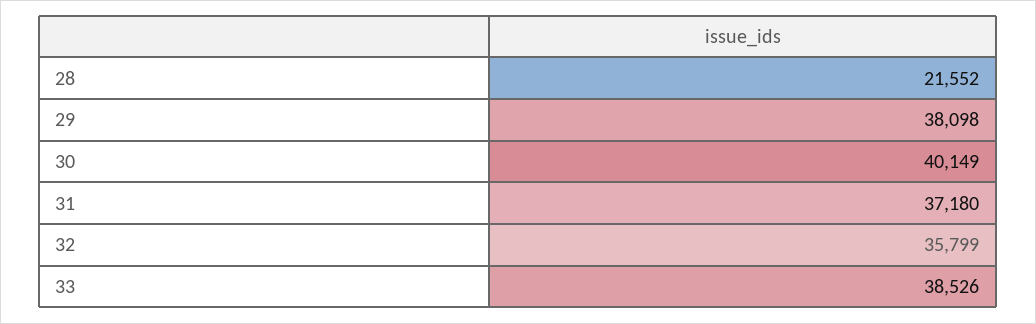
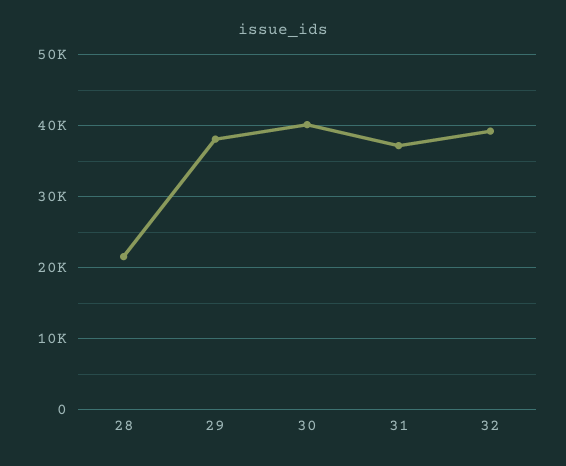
32: 35799 -> 39000
33: 38526 -> none

